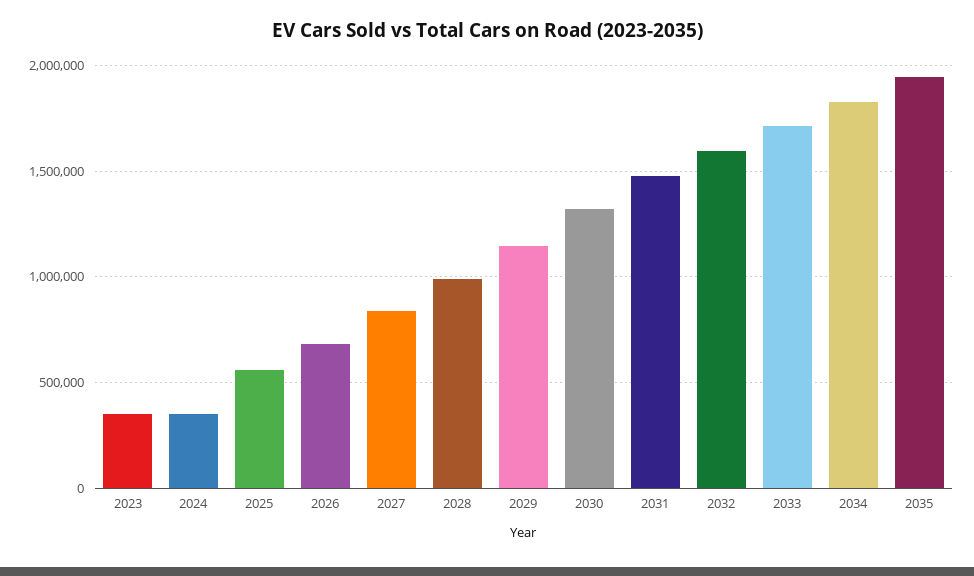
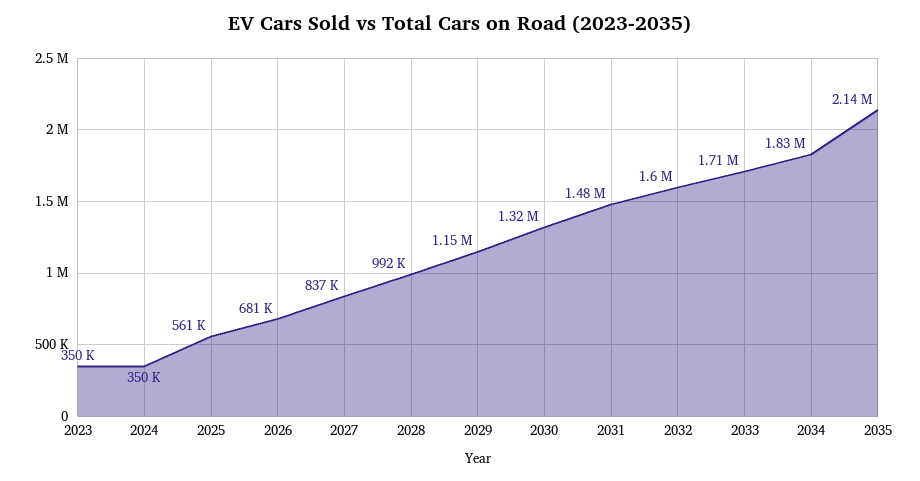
2035: 1950000 -> 2140000

